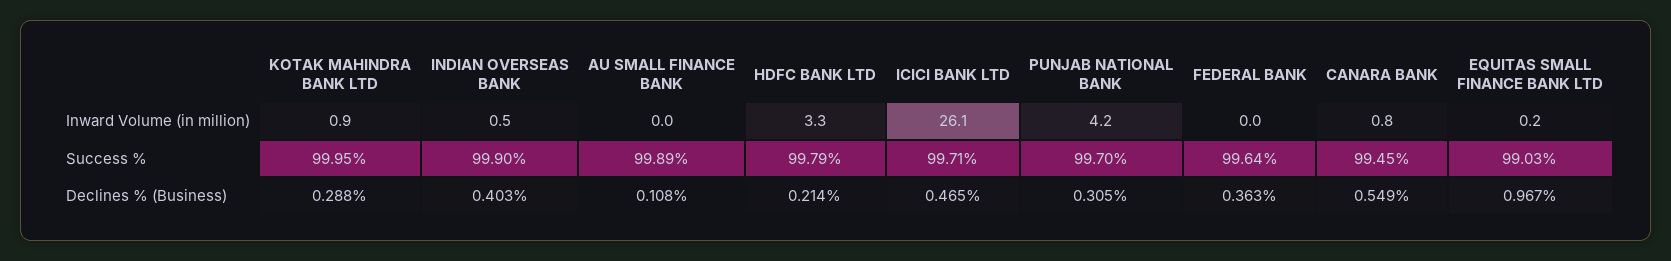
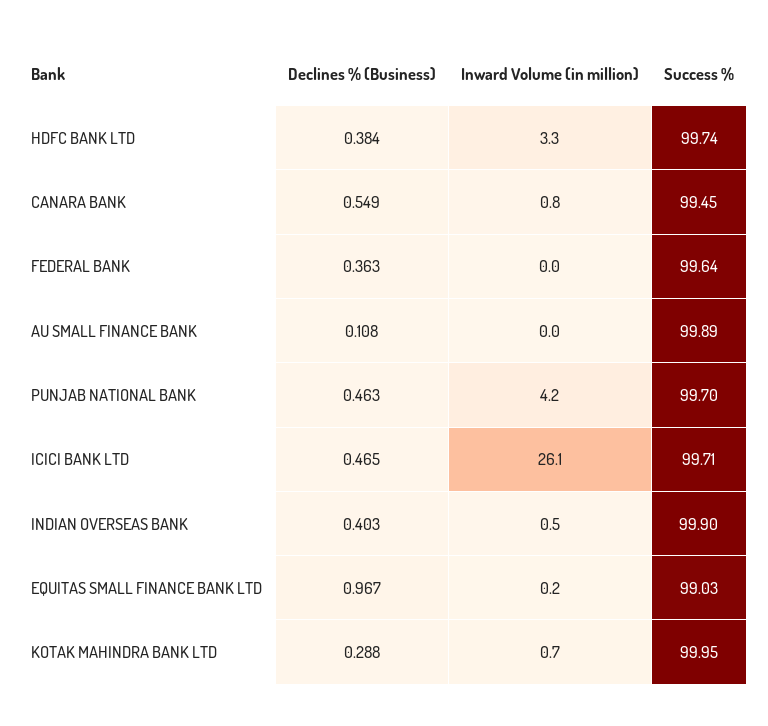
KOTAK MAHINDRA BANK LTD, Inward Volume (in million): 0.9 -> 0.7
HDFC BANK LTD, Success %: 99.79 -> 99.74
HDFC BANK LTD, Declines % (Business): 0.214 -> 0.384
PUNJAB NATIONAL BANK, Declines % (Business): 0.305 -> 0.463

